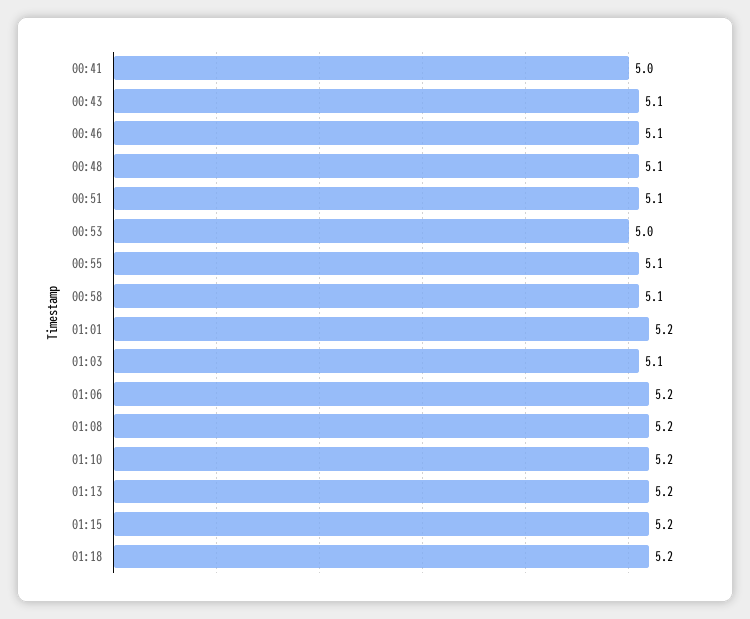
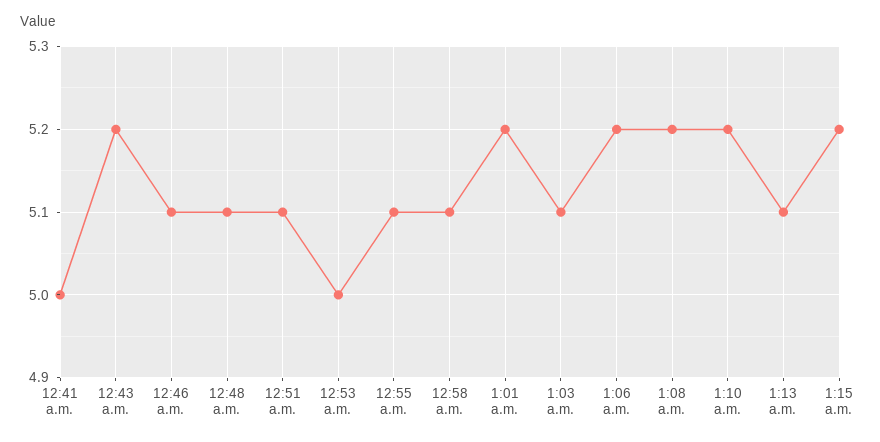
00:43: 5.1 -> 5.2
01:13: 5.2 -> 5.1
01:18: 5.2 -> none

